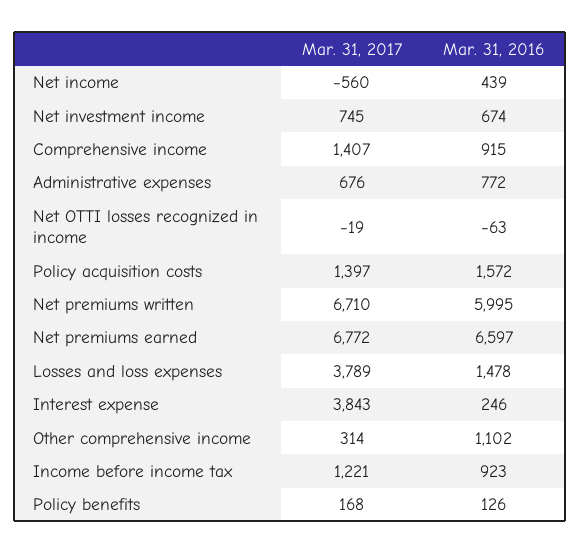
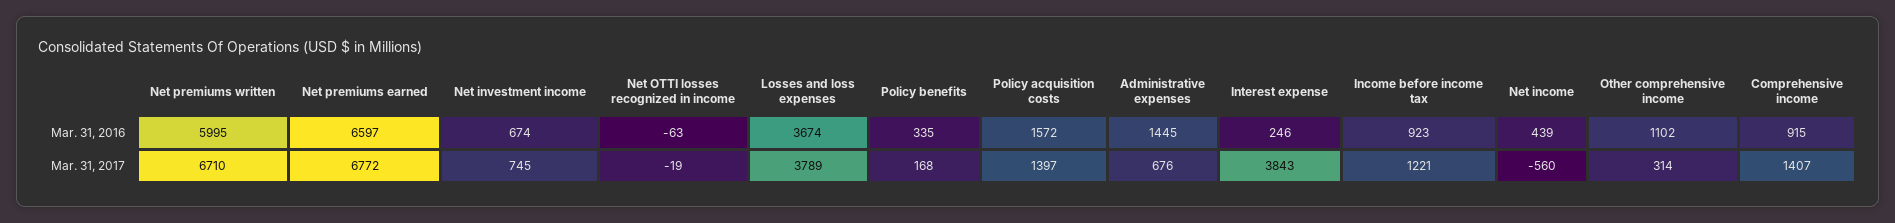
Mar. 31, 2016, Administrative expenses: 772 -> 1445
Mar. 31, 2016, Losses and loss expenses: 1478 -> 3674
Mar. 31, 2016, Policy benefits: 126 -> 335

